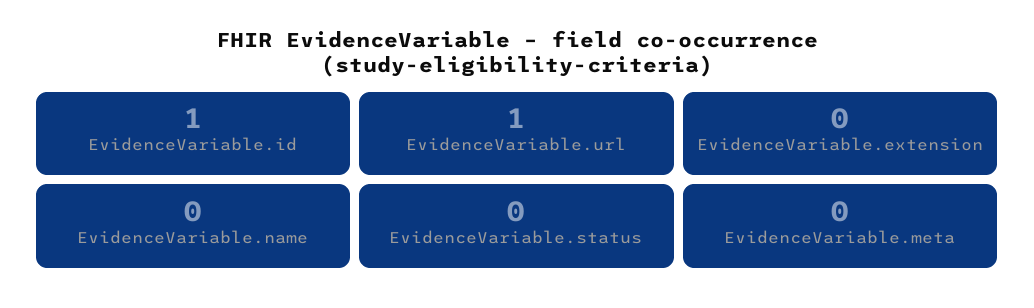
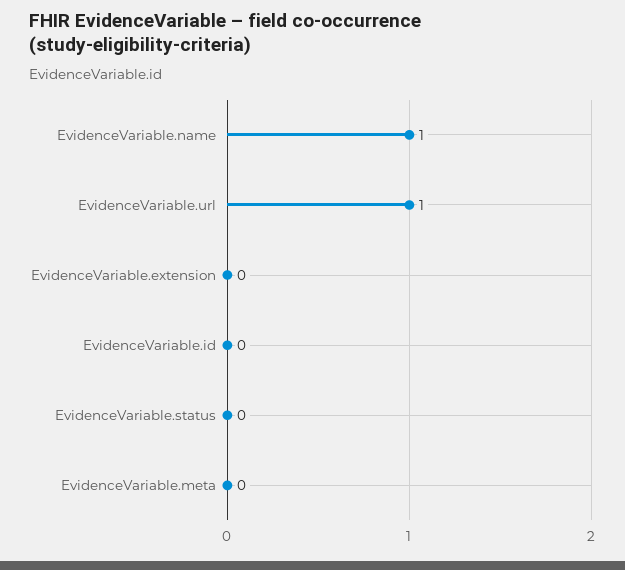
EvidenceVariable.id: 1 -> 0
EvidenceVariable.name: 0 -> 1

